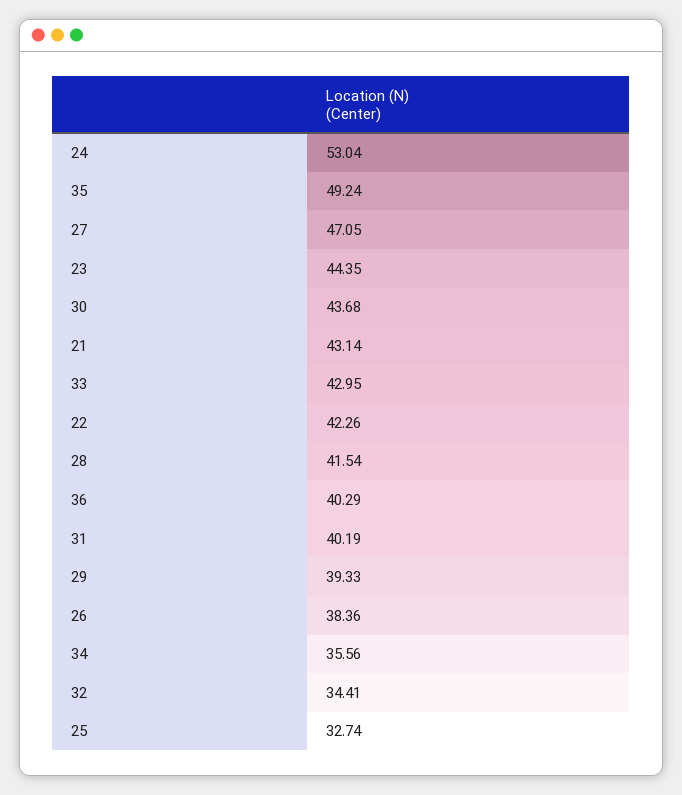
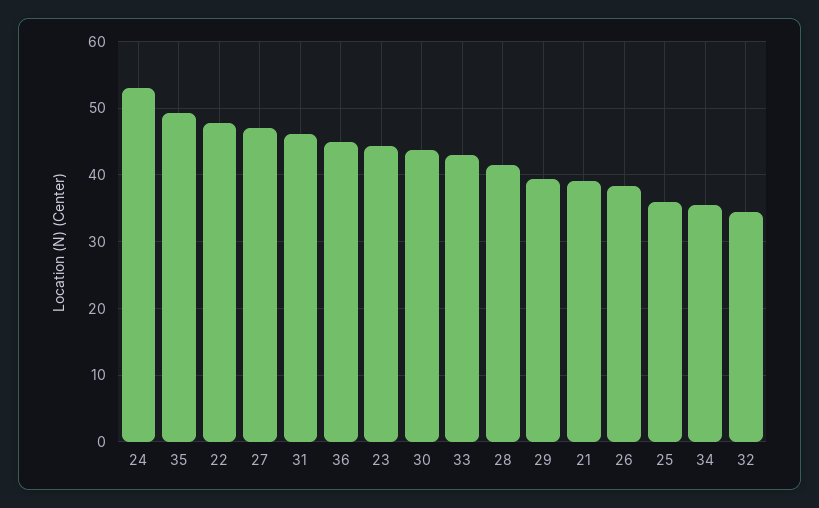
21: 43.14 -> 39
22: 42.26 -> 48
36: 40.29 -> 45
31: 40.19 -> 46
25: 32.74 -> 36

